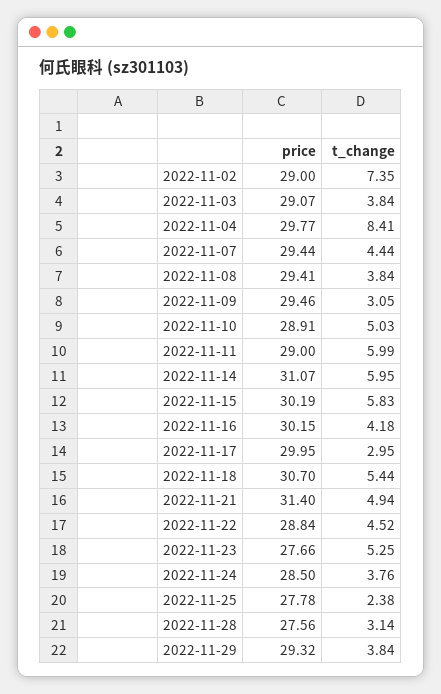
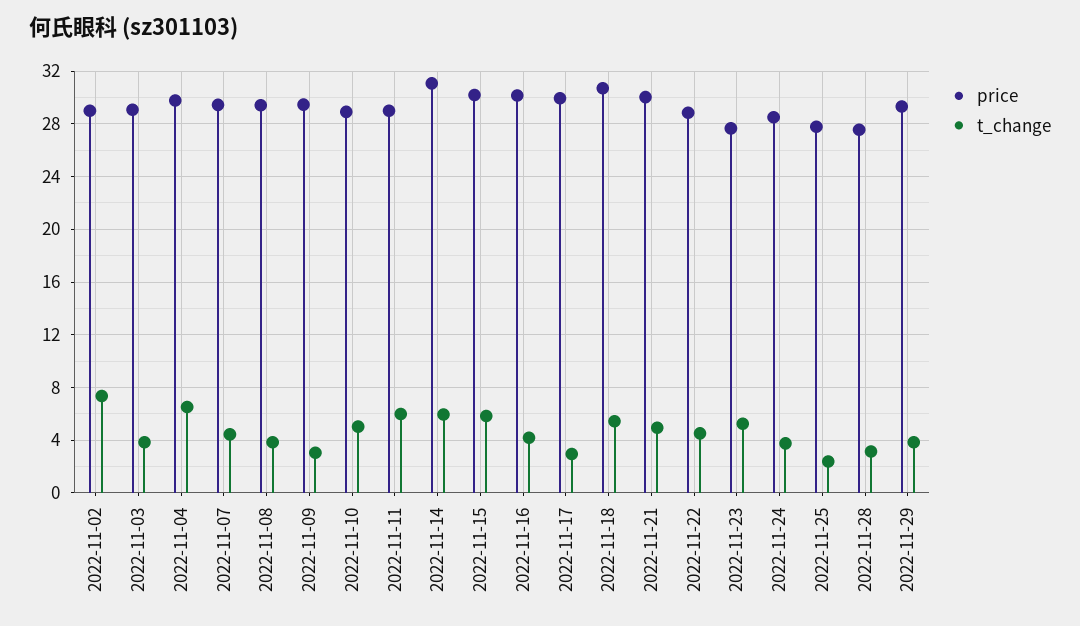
t_change, 2022-11-04: 8.41 -> 6.5
price, 2022-11-21: 31.4 -> 30

